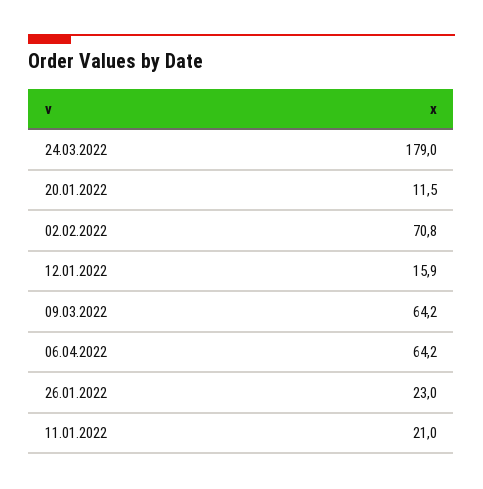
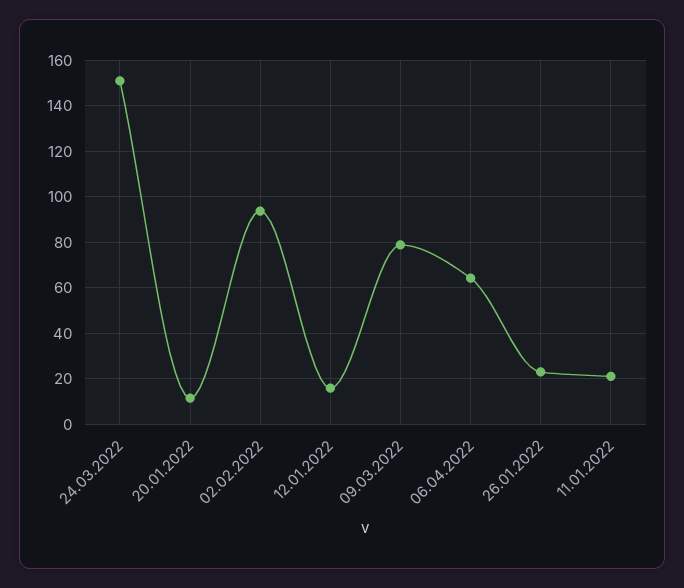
24.03.2022: 179 -> 150
02.02.2022: 70.8 -> 95
09.03.2022: 64.2 -> 80

